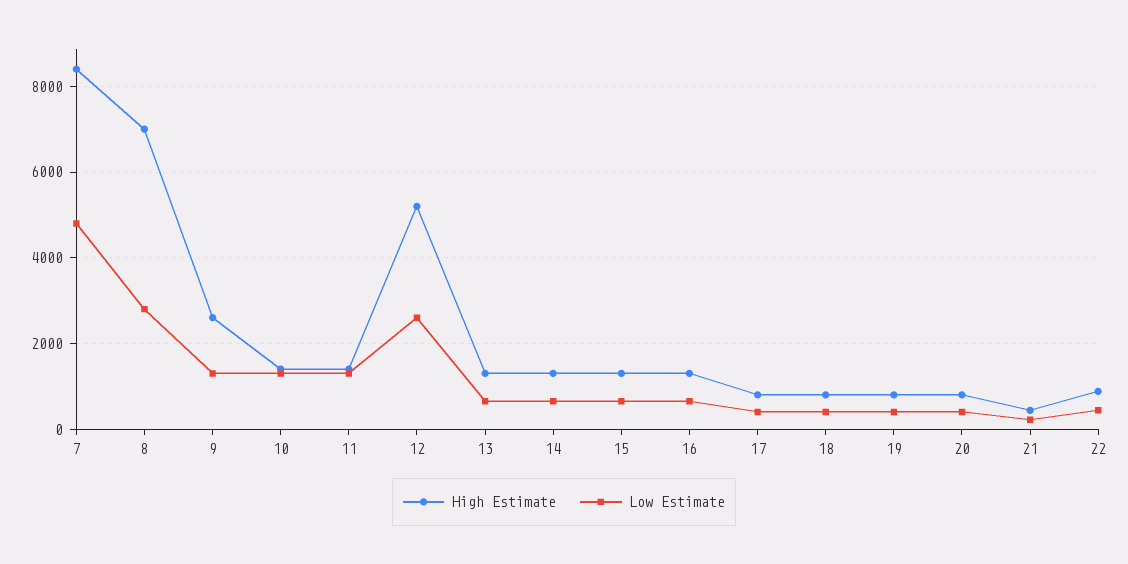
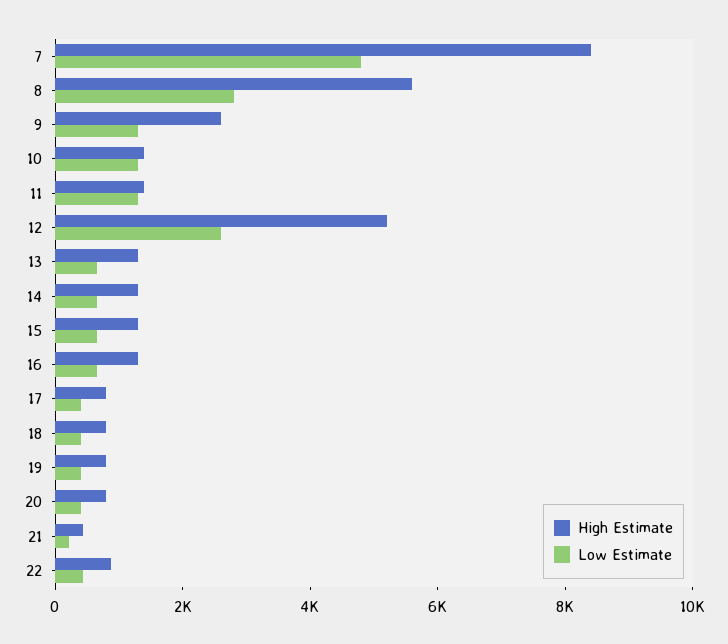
High Estimate, 8: 7000 -> 5500

